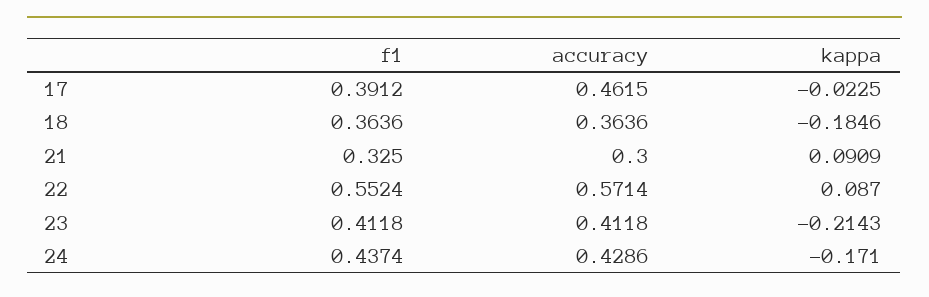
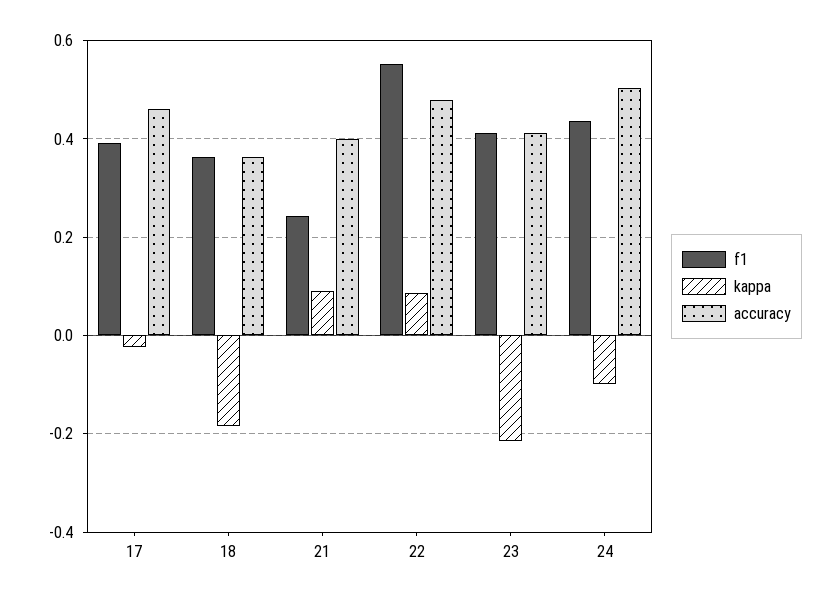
f1, 21: 0.325 -> 0.24
accuracy, 21: 0.3 -> 0.4
accuracy, 22: 0.5714 -> 0.48
accuracy, 24: 0.4286 -> 0.5
kappa, 24: -0.171 -> -0.1

